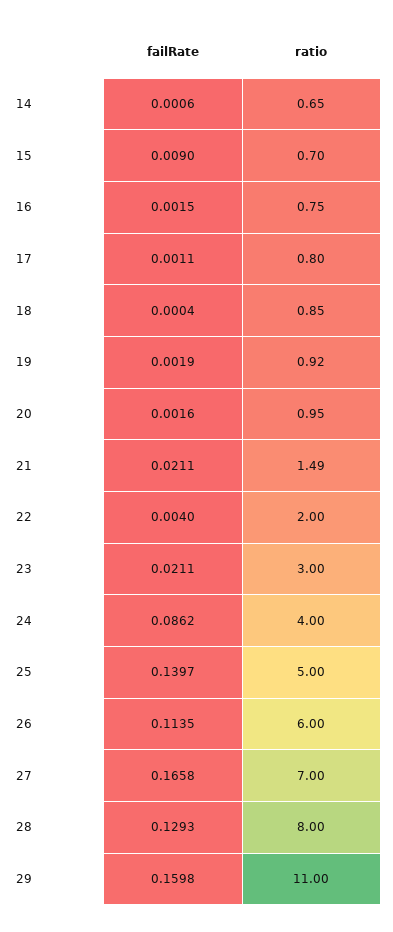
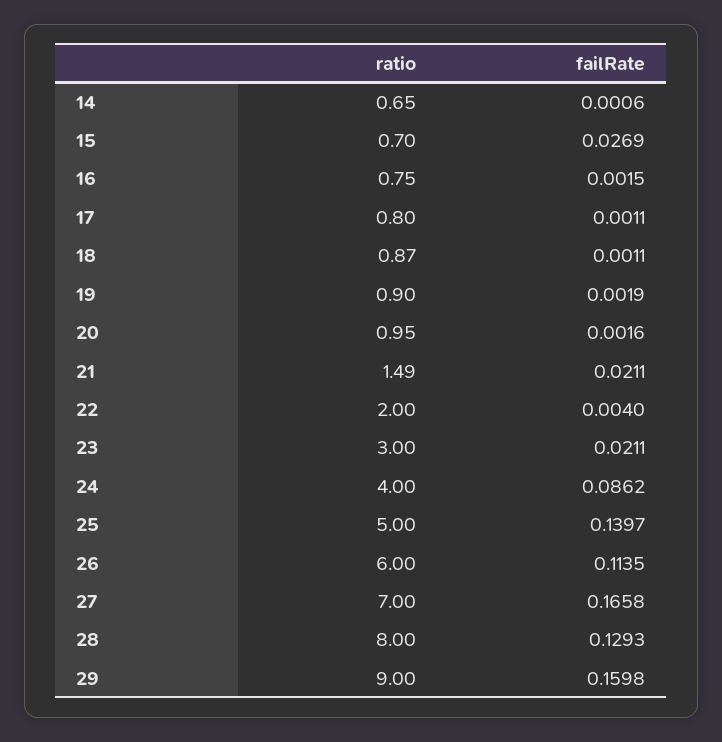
failRate, 15: 0.009 -> 0.0269
failRate, 18: 0.0004 -> 0.0011
ratio, 18: 0.85 -> 0.87
ratio, 19: 0.92 -> 0.9
ratio, 29: 11 -> 9

